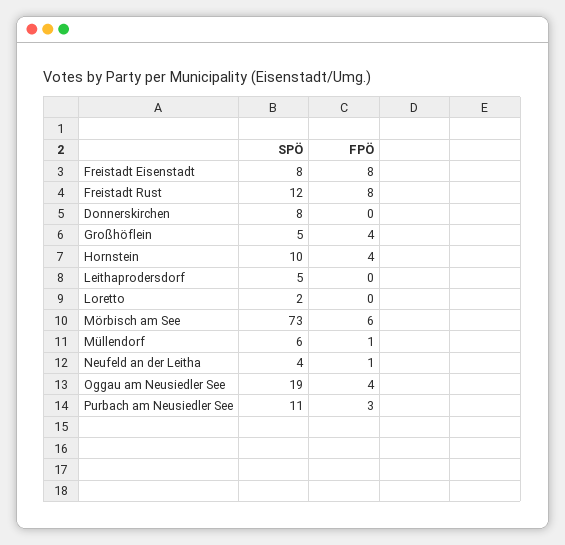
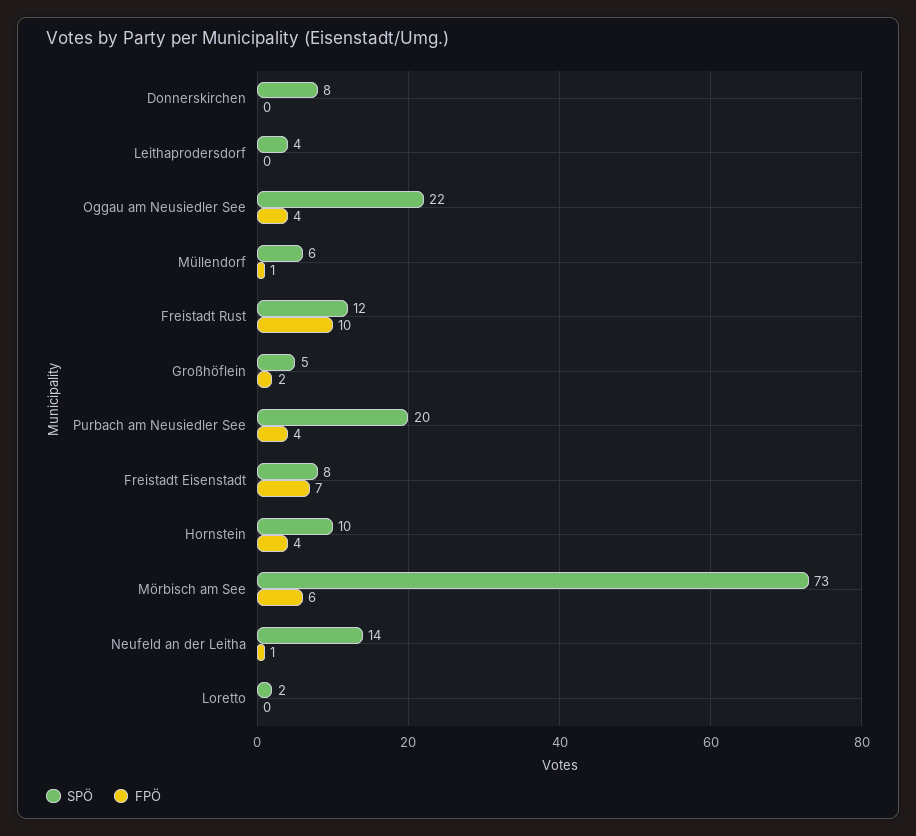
FPÖ, Freistadt Eisenstadt: 8 -> 7
FPÖ, Freistadt Rust: 8 -> 10
FPÖ, Großhöflein: 4 -> 2
SPÖ, Leithaprodersdorf: 5 -> 4
SPÖ, Neufeld an der Leitha: 4 -> 14
SPÖ, Oggau am Neusiedler See: 19 -> 22
SPÖ, Purbach am Neusiedler See: 11 -> 20
FPÖ, Purbach am Neusiedler See: 3 -> 4

